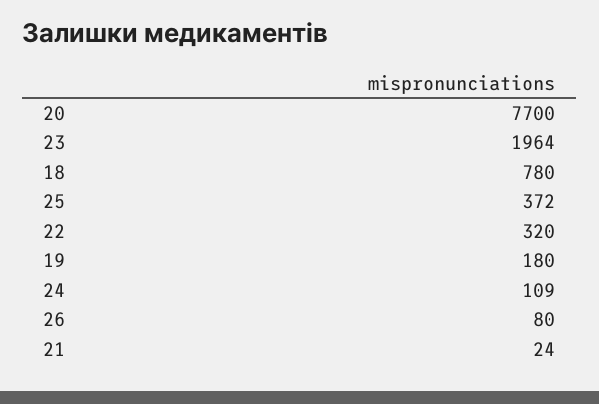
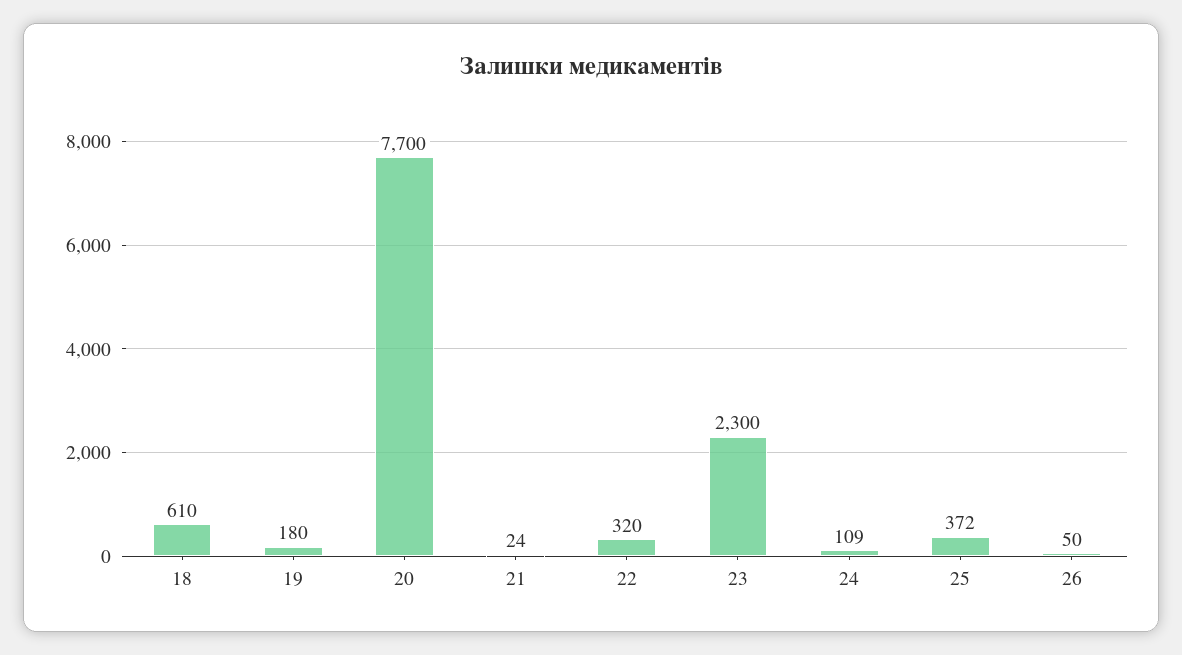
23: 1964 -> 2300
18: 780 -> 610
26: 80 -> 50

